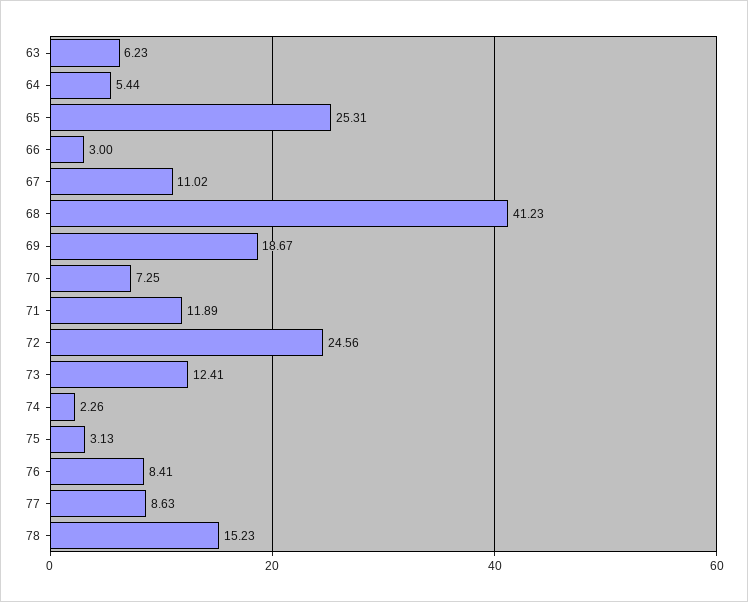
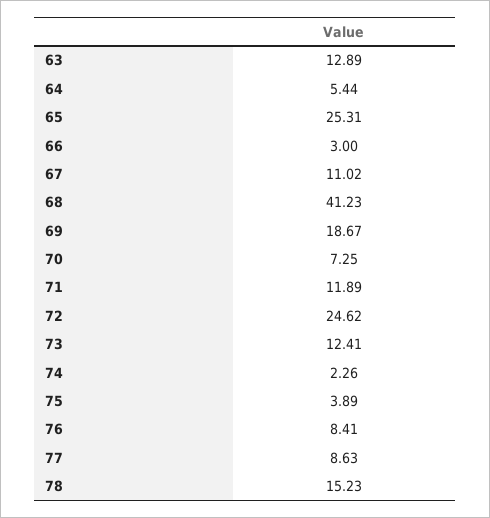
63: 6.23 -> 12.89
72: 24.56 -> 24.62
75: 3.13 -> 3.89

